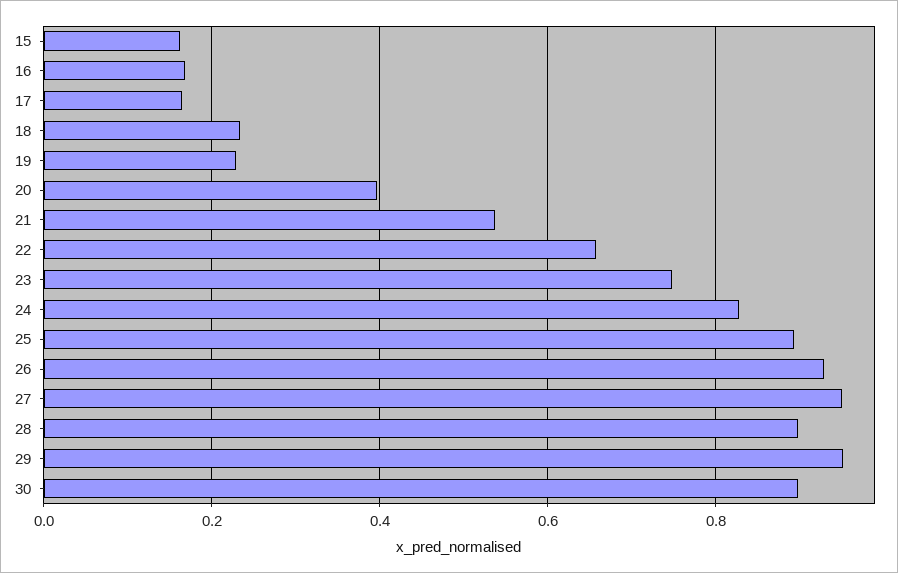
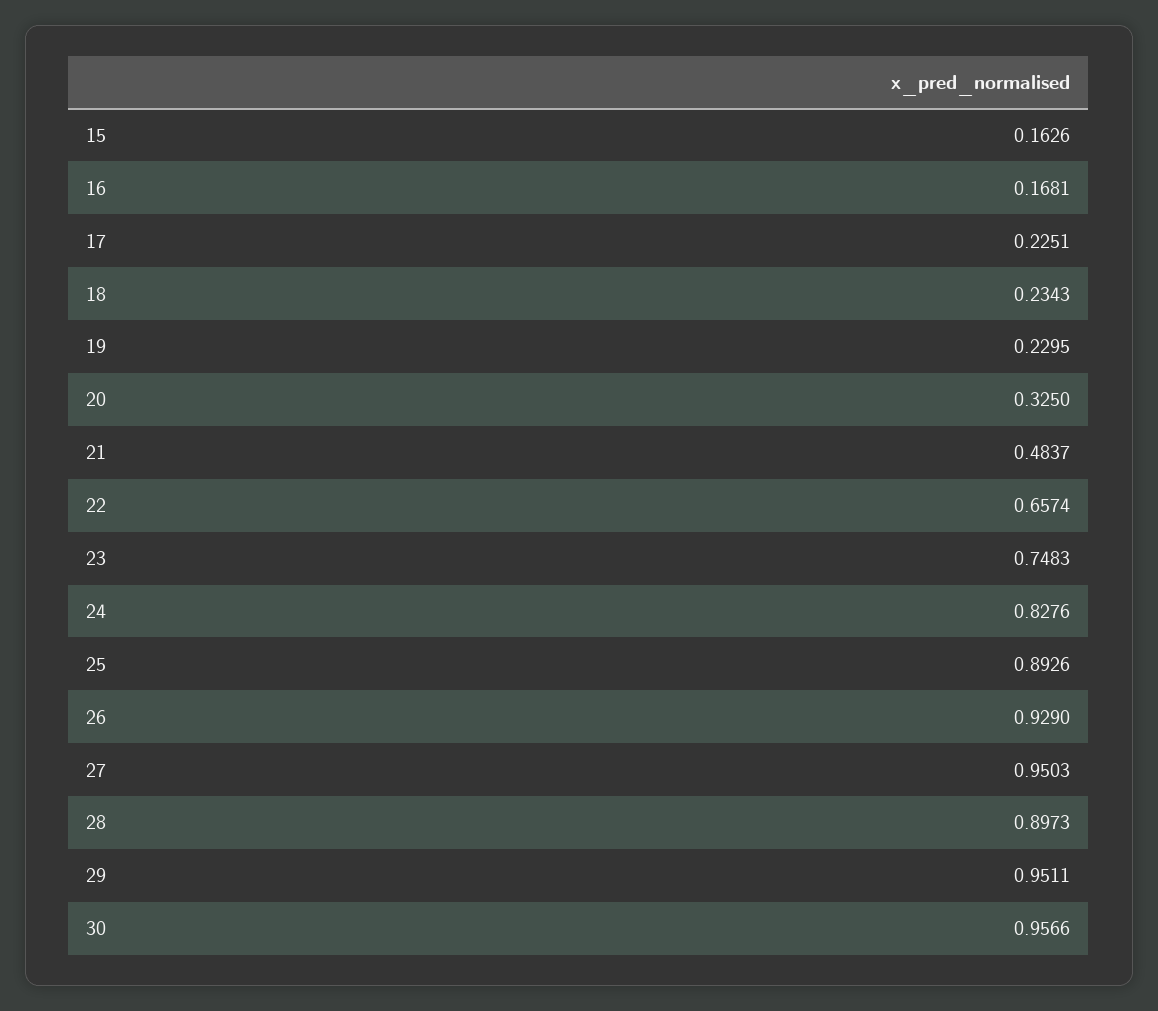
17: 0.16 -> 0.2251
20: 0.4 -> 0.325
21: 0.54 -> 0.4837
30: 0.9 -> 0.9566

